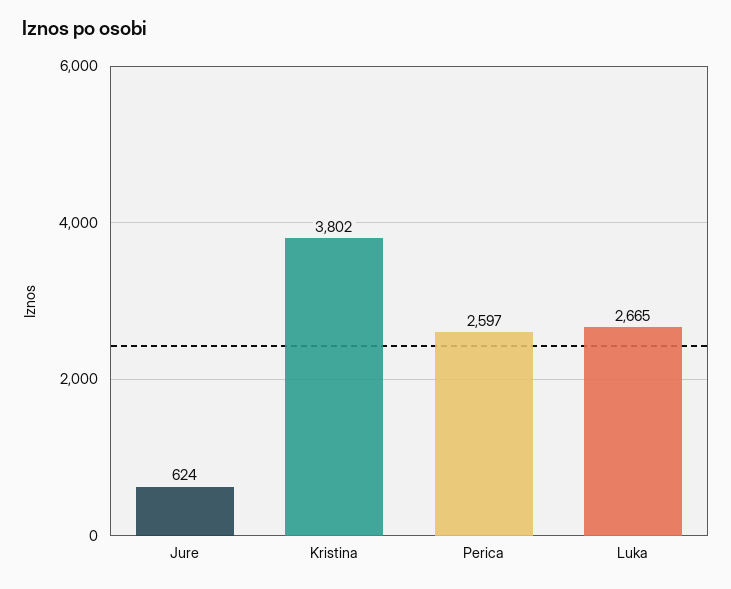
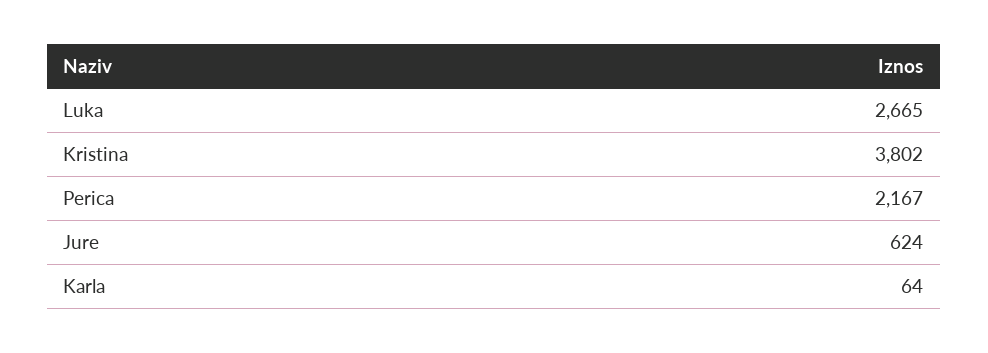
Perica: 2597 -> 2167
Karla: none -> 64

